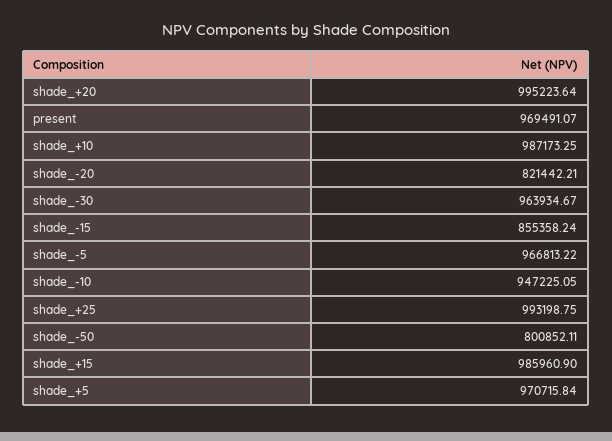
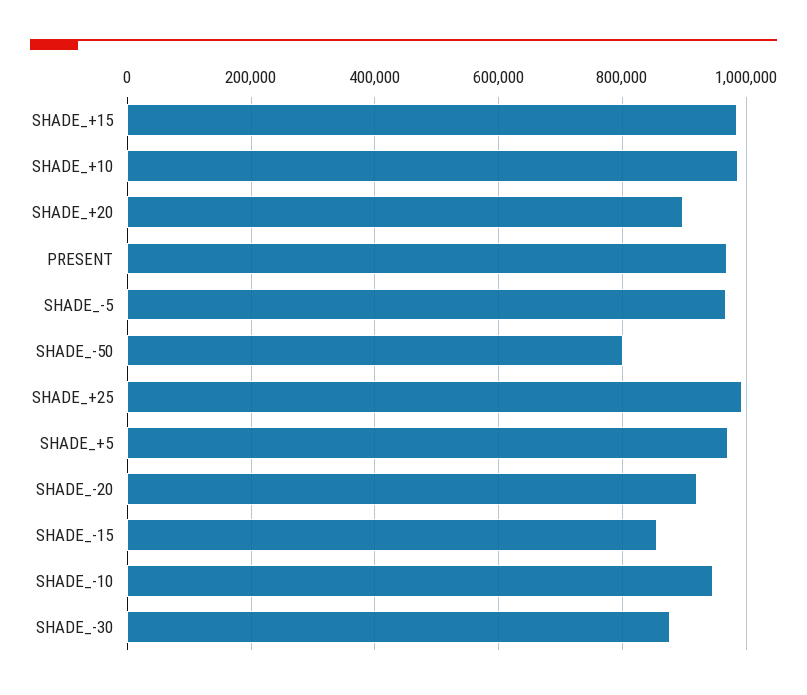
shade_+20: 995223.64 -> 900000
shade_-20: 821442.21 -> 920000
shade_-30: 963934.67 -> 880000

